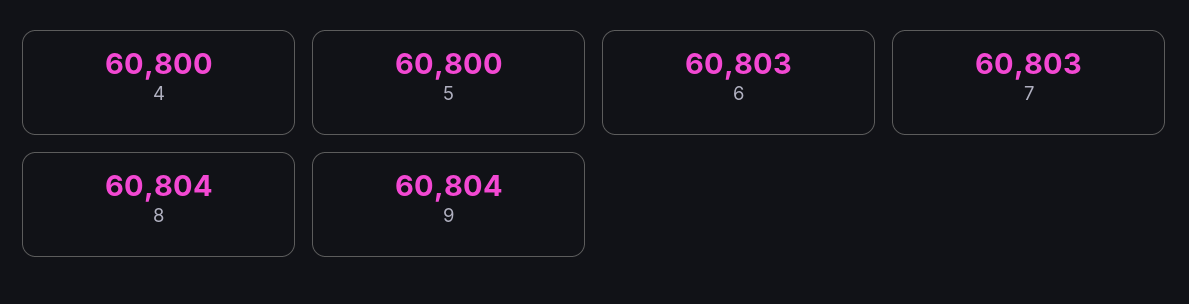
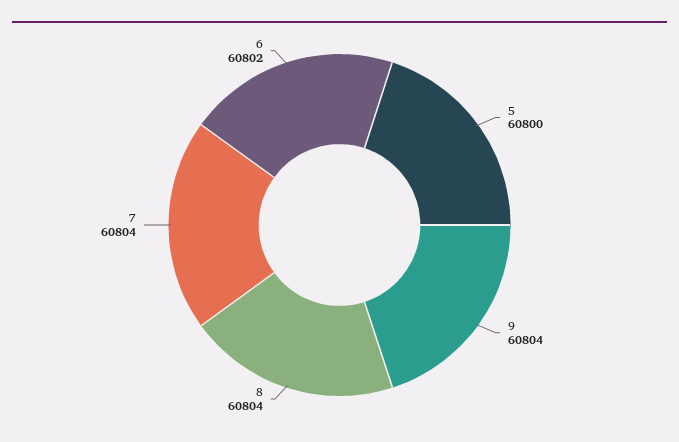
4: 60800 -> none
6: 60803 -> 60802
7: 60803 -> 60804

